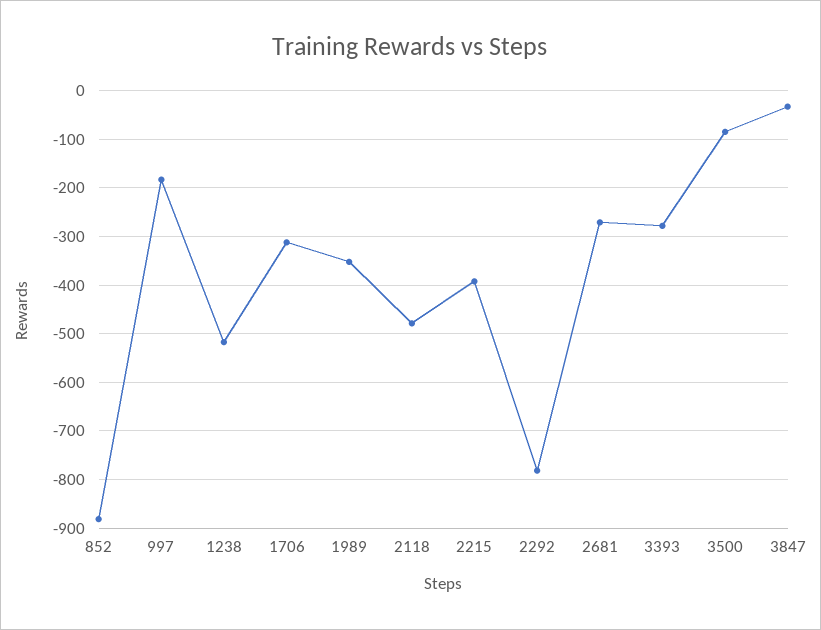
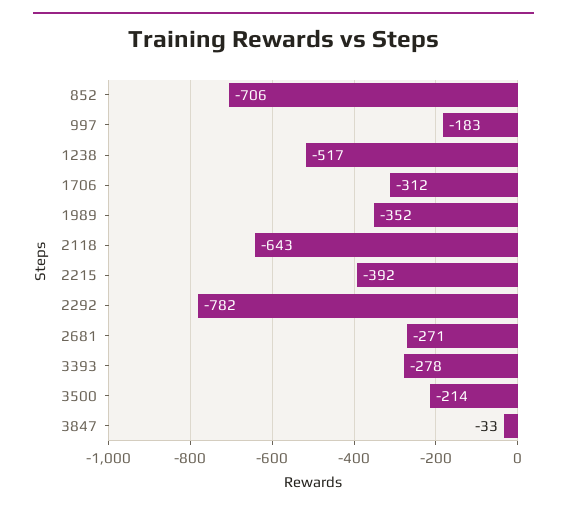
852: -880 -> -706
2118: -480 -> -643
3500: -80 -> -214

